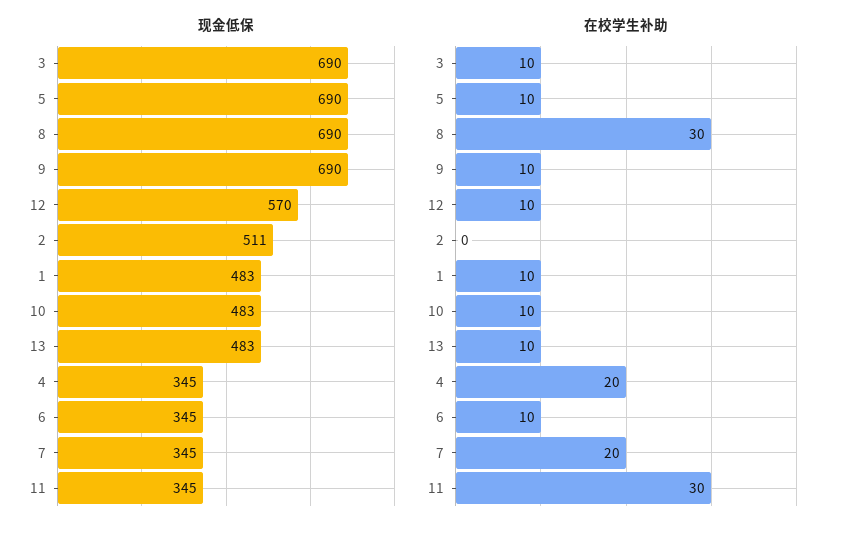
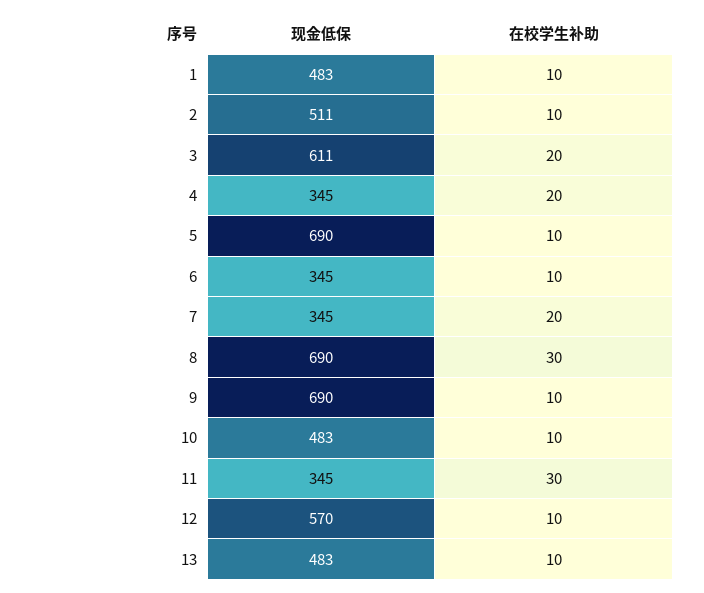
现金低保, 3: 690 -> 611
在校学生补助, 3: 10 -> 20
在校学生补助, 2: 0 -> 10

